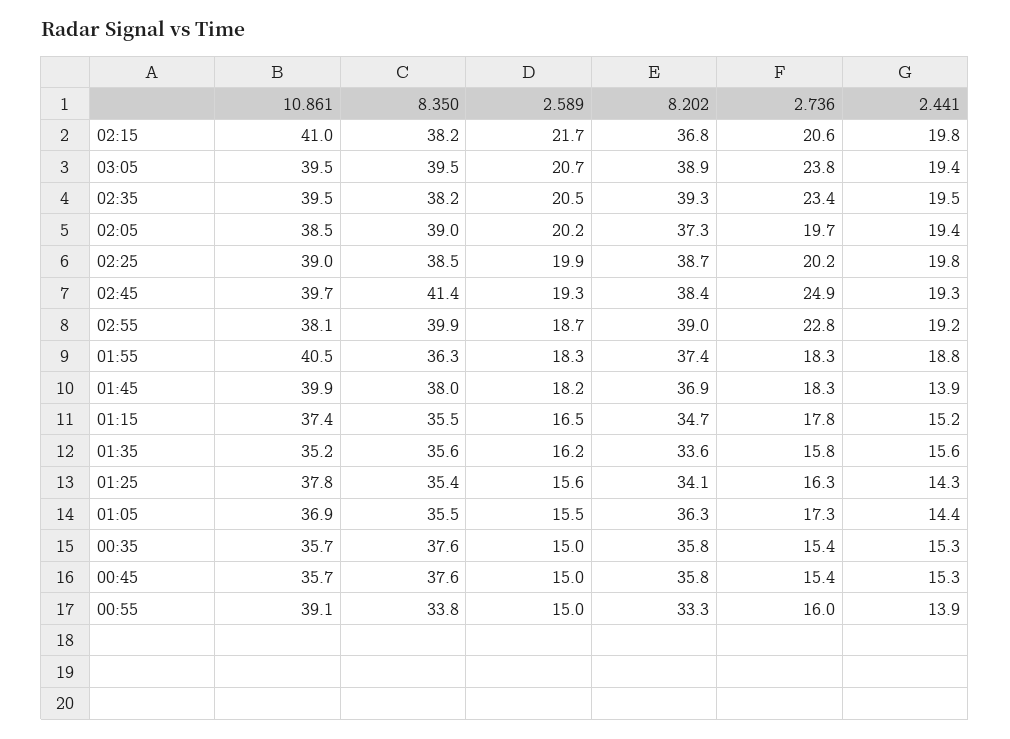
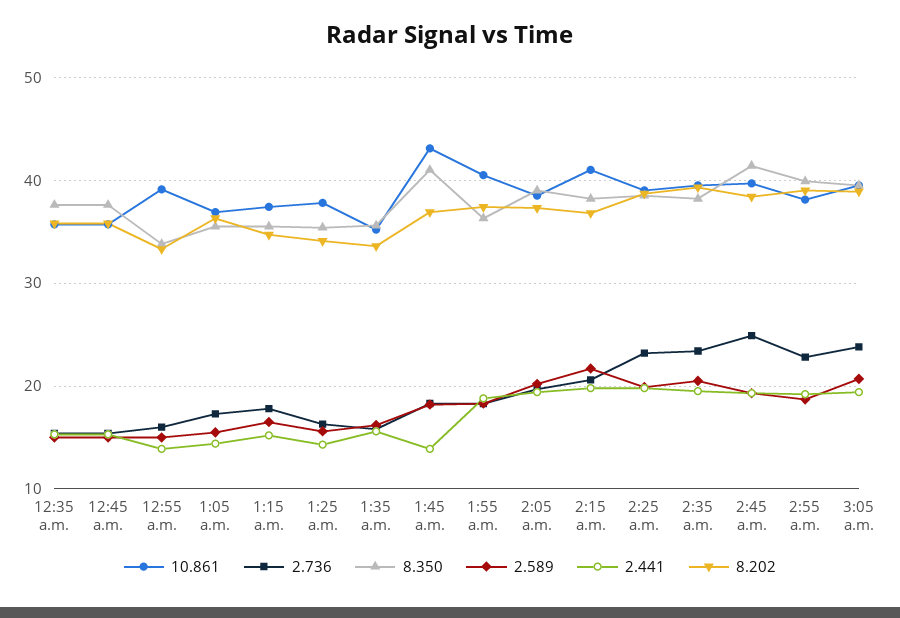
2.736, 02:25: 20.2 -> 23
10.861, 01:45: 39.9 -> 43
8.350, 01:45: 38 -> 41

